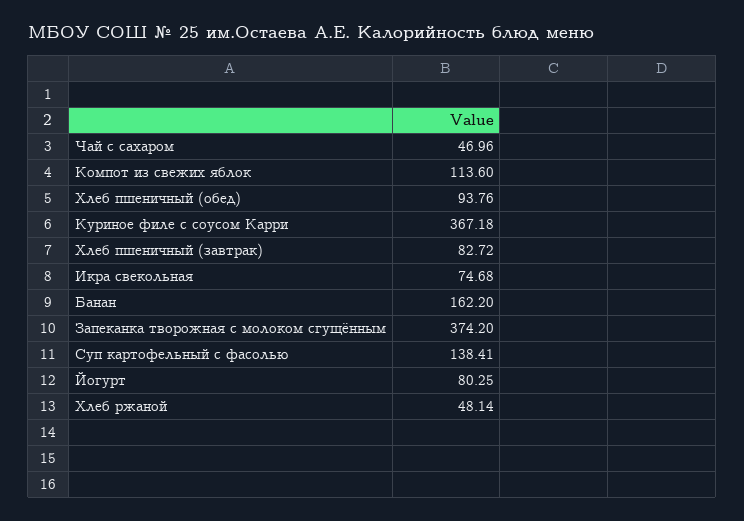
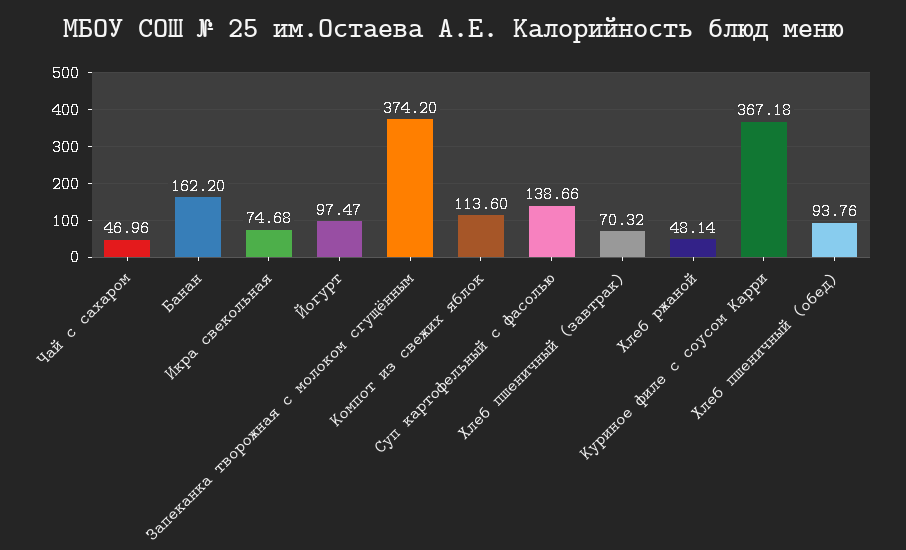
Хлеб пшеничный (завтрак): 82.72 -> 70.32
Суп картофельный с фасолью: 138.41 -> 138.66
Йогурт: 80.25 -> 97.47

